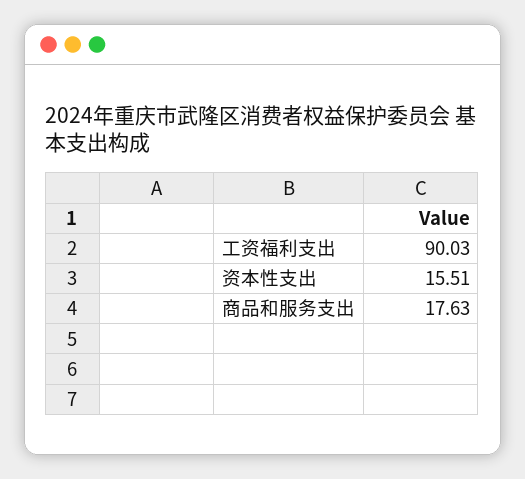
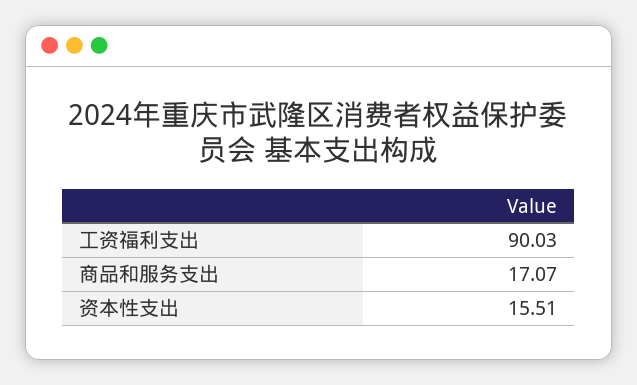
商品和服务支出: 17.63 -> 17.07

